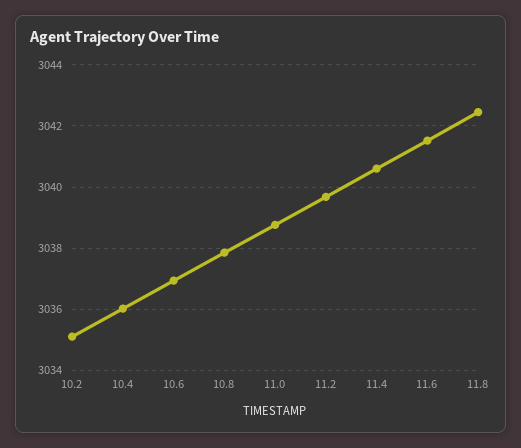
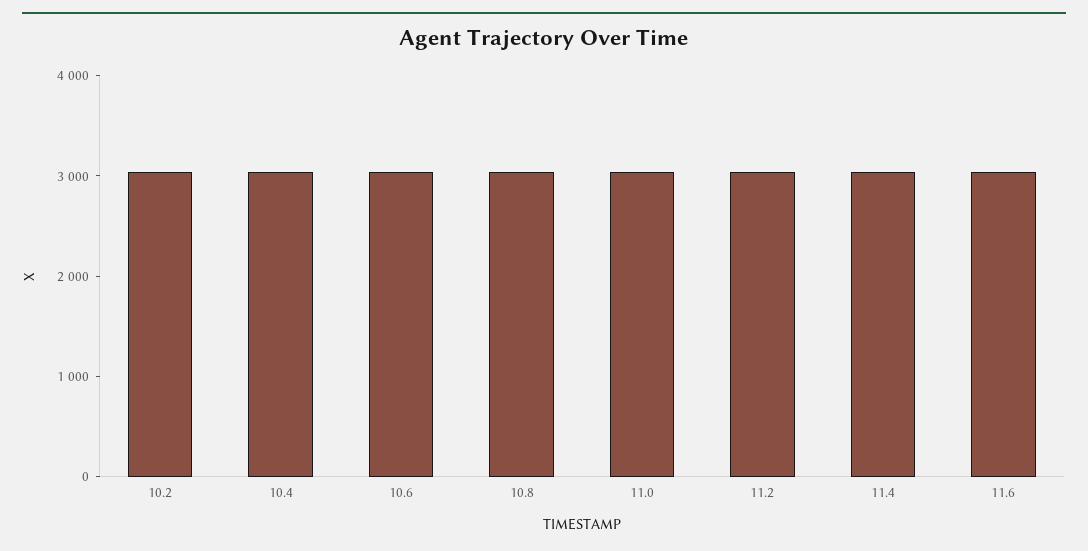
11.8: 3042.4 -> none

